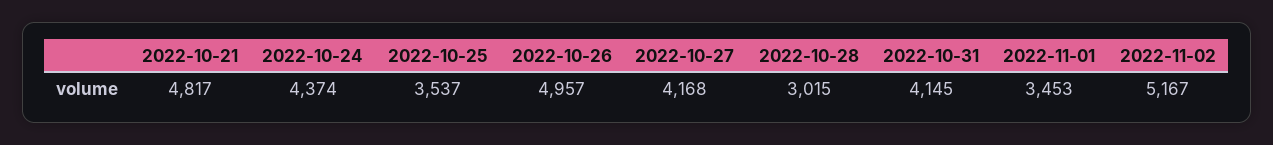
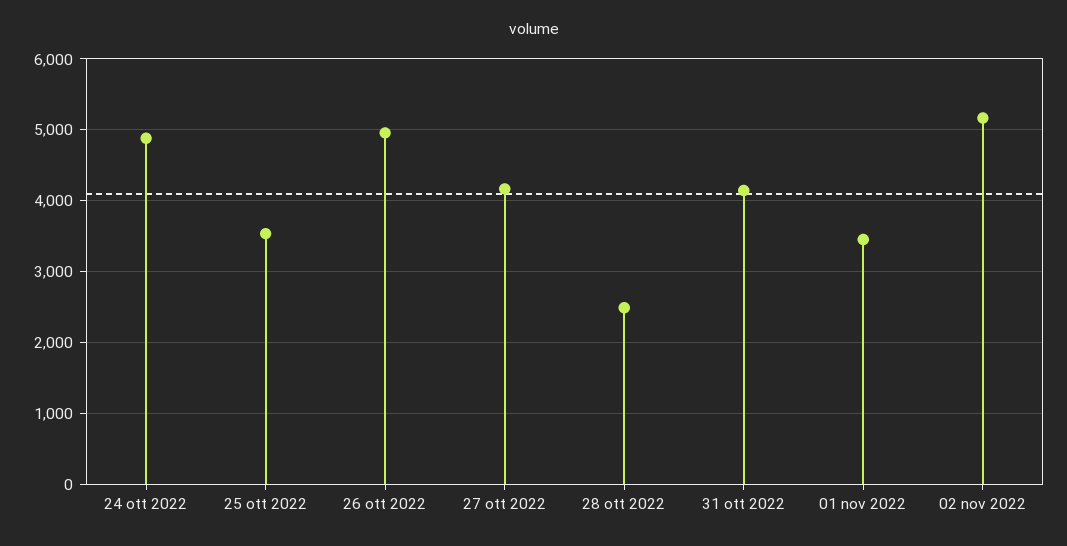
2022-10-21: 4817 -> none
2022-10-24: 4374 -> 4900
2022-10-28: 3015 -> 2500

